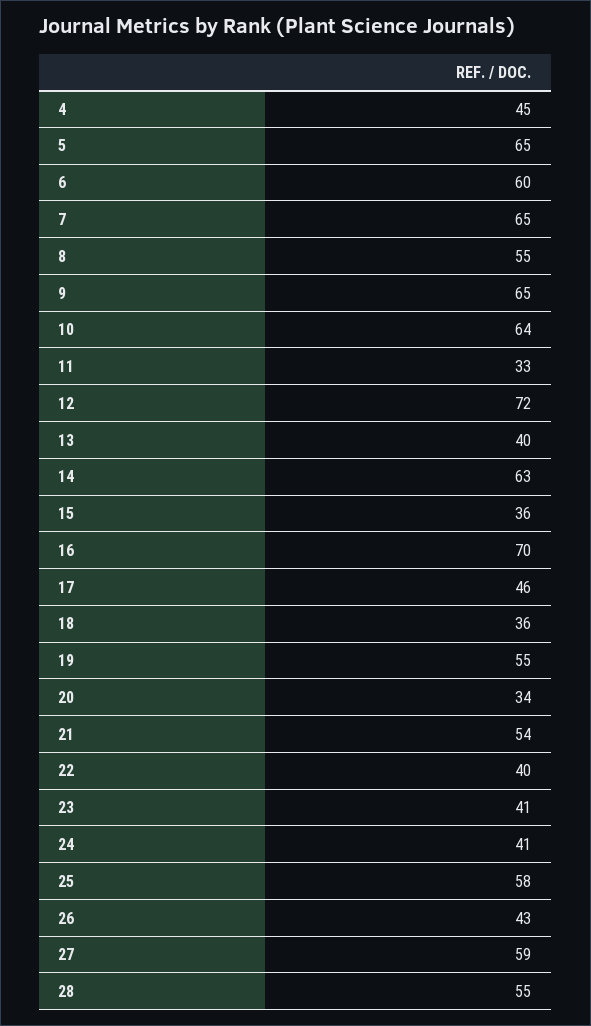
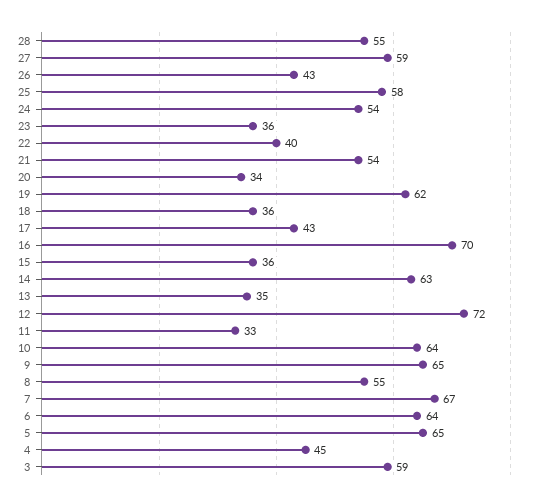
6: 60 -> 64
7: 65 -> 67
13: 40 -> 35
17: 46 -> 43
19: 55 -> 62
23: 41 -> 36
24: 41 -> 54
3: none -> 59

